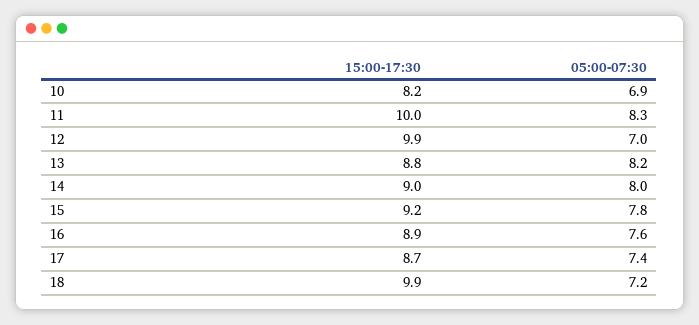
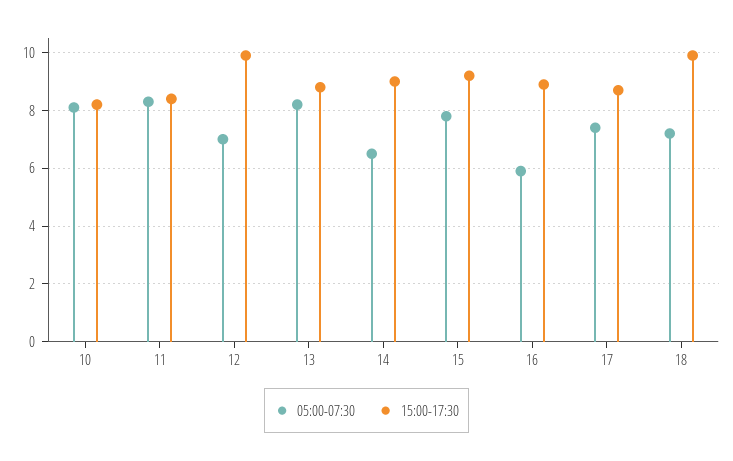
05:00-07:30, 10: 6.9 -> 8
15:00-17:30, 11: 10 -> 8.5
05:00-07:30, 14: 8 -> 6.5
05:00-07:30, 16: 7.6 -> 6

